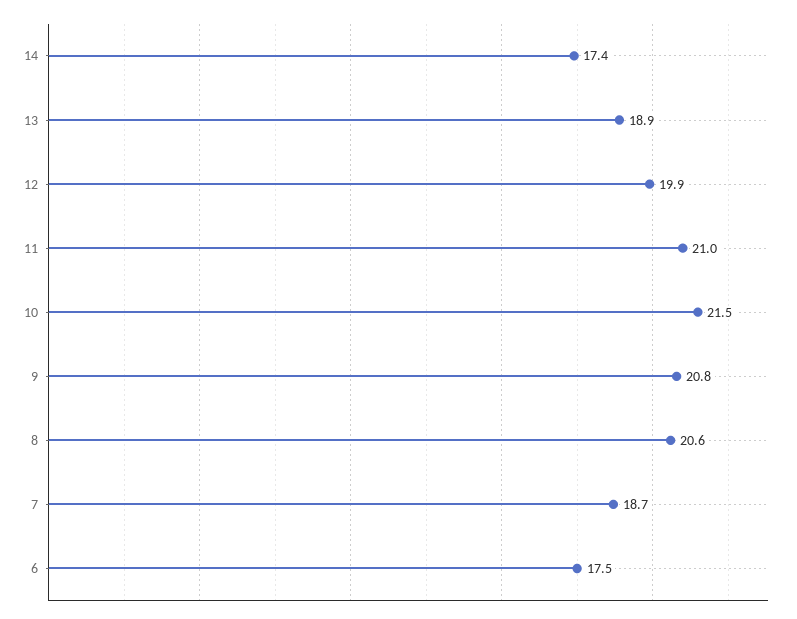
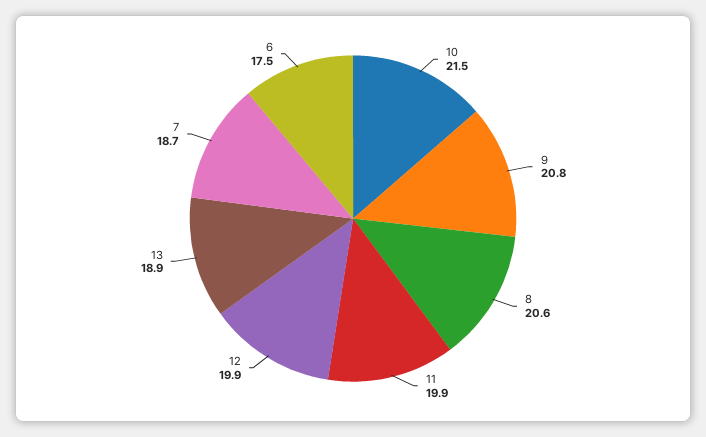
14: 17.4 -> none
11: 21 -> 19.9

